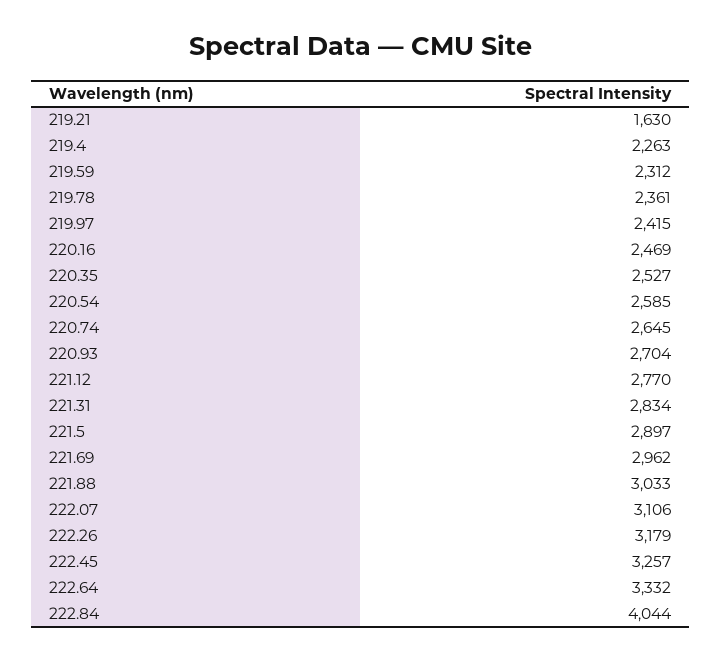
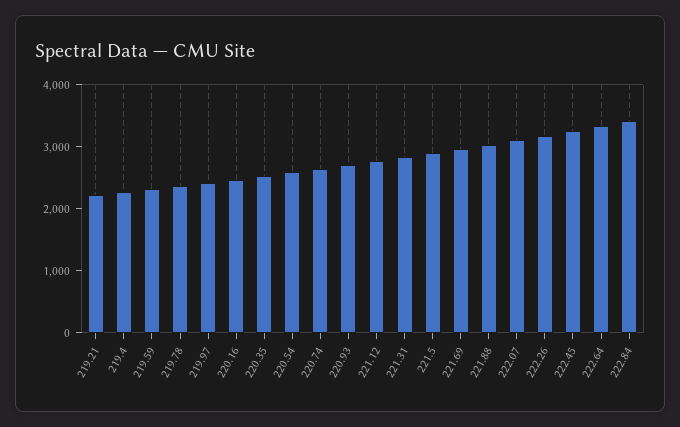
219.21: 1630 -> 2200
222.84: 4044 -> 3400

